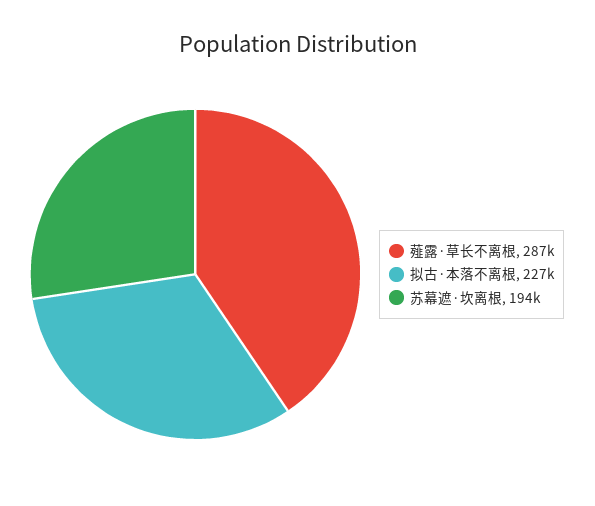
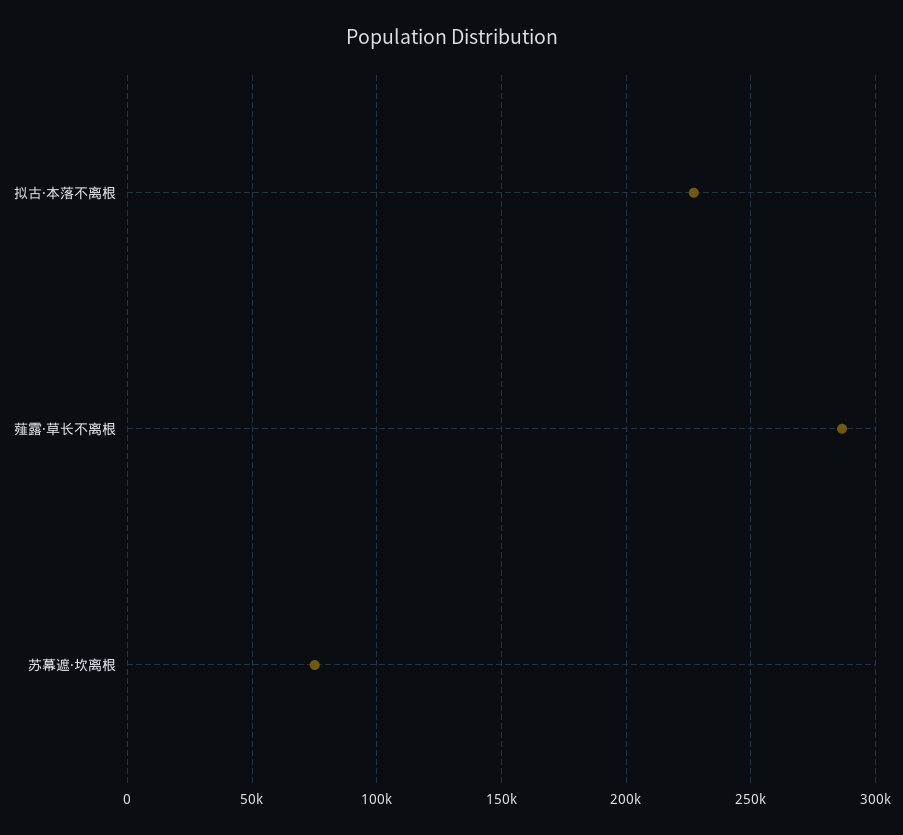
苏幕遮·坎离根: 194000 -> 75000

